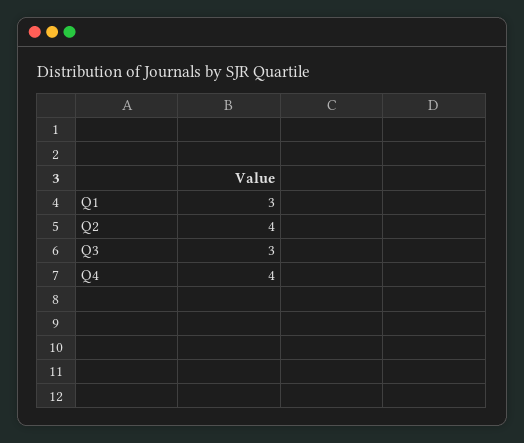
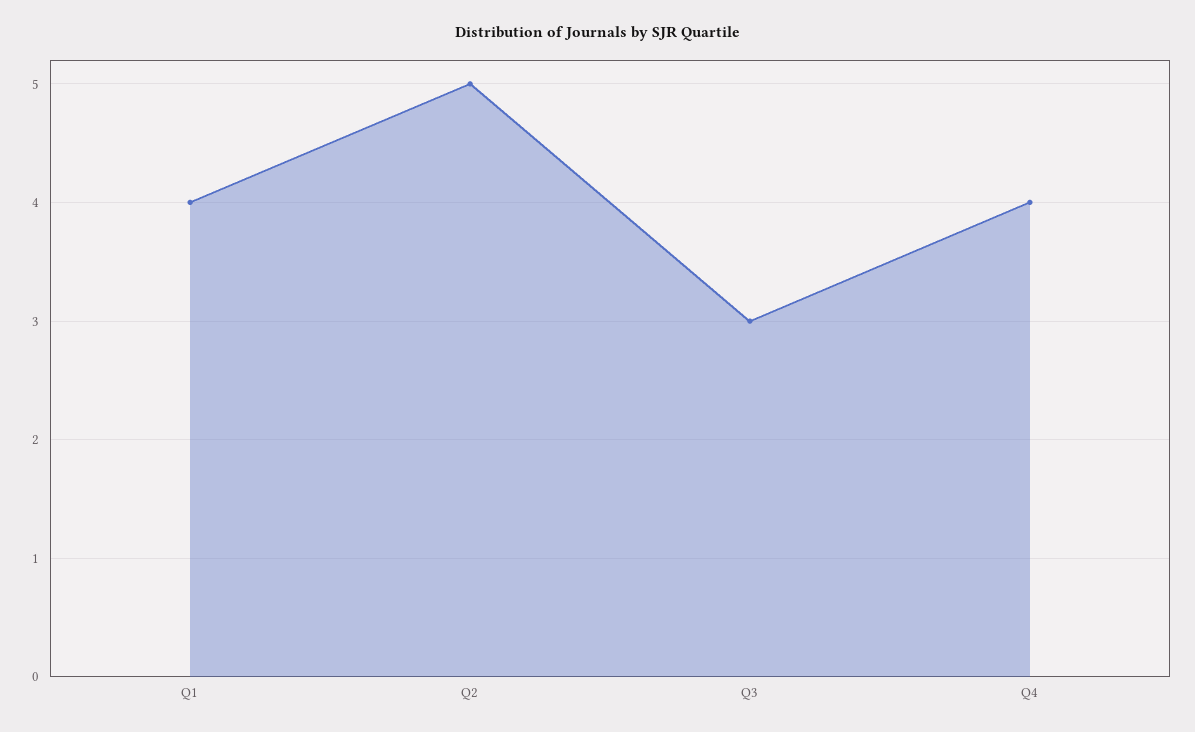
Q1: 3 -> 4
Q2: 4 -> 5

